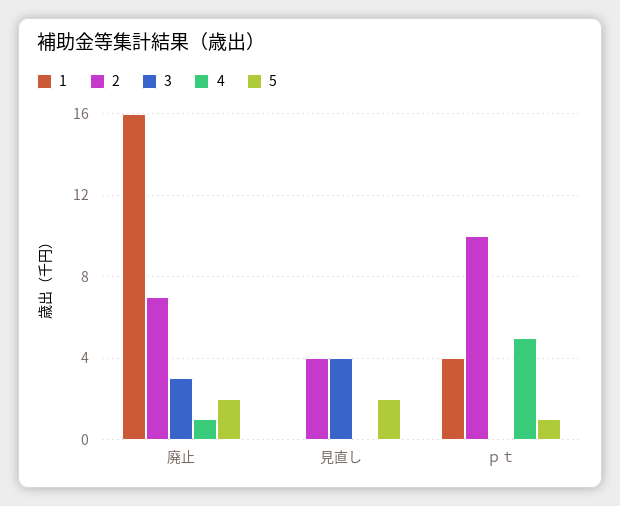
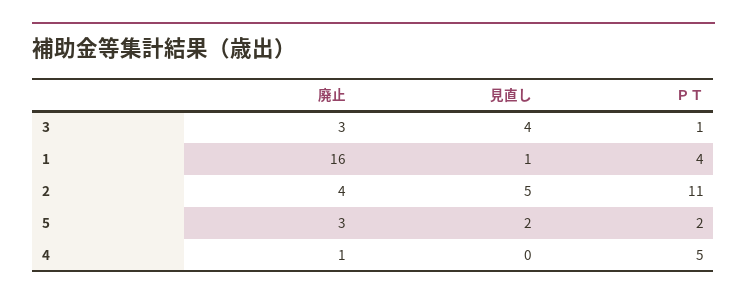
2, 廃止: 7 -> 4
5, 廃止: 2 -> 3
1, 見直し: 0 -> 1
2, 見直し: 4 -> 5
2, ｐｔ: 10 -> 11
3, ｐｔ: 0 -> 1
5, ｐｔ: 1 -> 2

